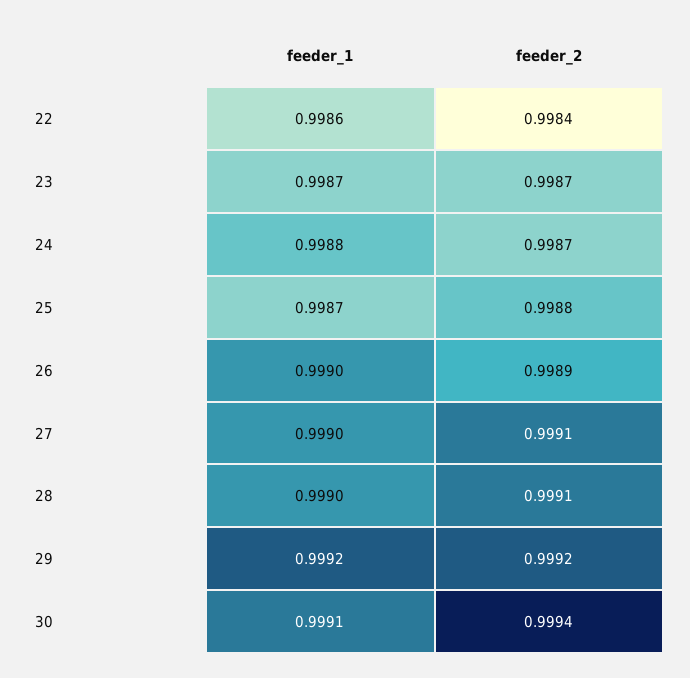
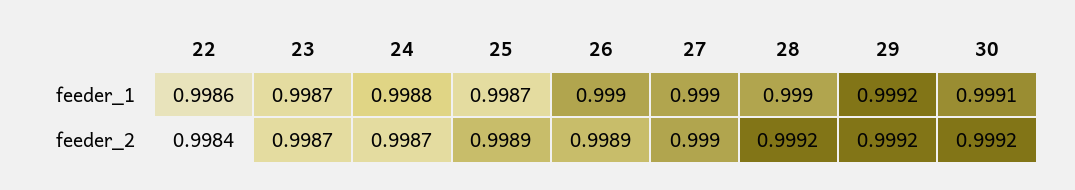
feeder_2, 25: 0.9988 -> 0.9989
feeder_2, 27: 0.9991 -> 0.999
feeder_2, 28: 0.9991 -> 0.9992
feeder_2, 30: 0.9994 -> 0.9992

